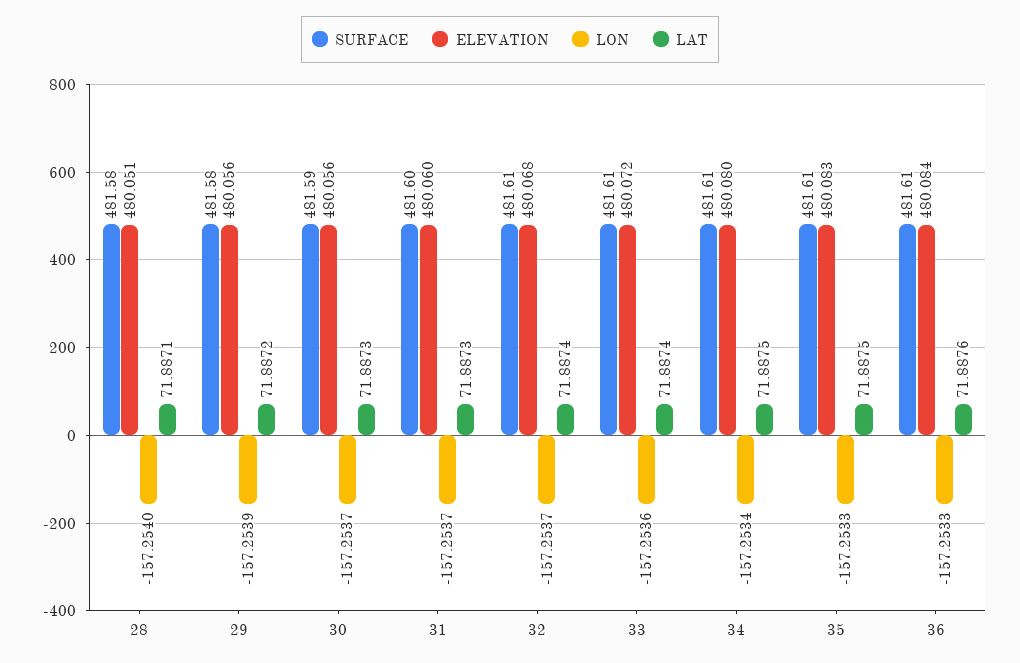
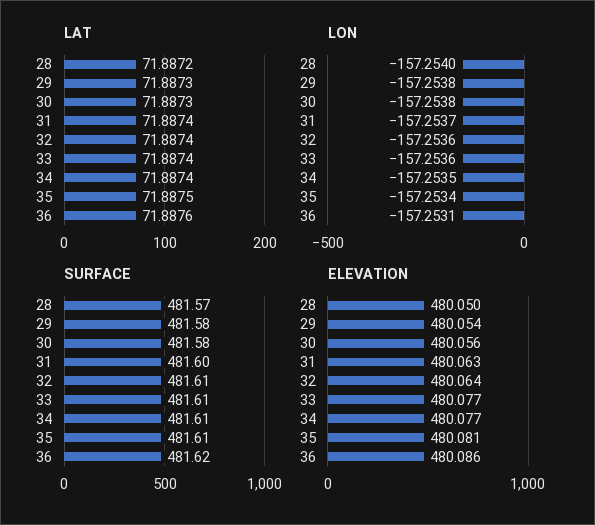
SURFACE, 28: 481.58 -> 481.57
ELEVATION, 28: 480.051 -> 480.05
LAT, 28: 71.8871 -> 71.8872
ELEVATION, 29: 480.056 -> 480.054
LON, 29: -157.2539 -> -157.2538
LAT, 29: 71.8872 -> 71.8873
SURFACE, 30: 481.59 -> 481.58
LON, 30: -157.2537 -> -157.2538
ELEVATION, 31: 480.06 -> 480.063
LAT, 31: 71.8873 -> 71.8874
ELEVATION, 32: 480.068 -> 480.064
LON, 32: -157.2537 -> -157.2536
ELEVATION, 33: 480.072 -> 480.077
ELEVATION, 34: 480.08 -> 480.077
LON, 34: -157.2534 -> -157.2535
LAT, 34: 71.8875 -> 71.8874
ELEVATION, 35: 480.083 -> 480.081
LON, 35: -157.2533 -> -157.2534
SURFACE, 36: 481.61 -> 481.62
ELEVATION, 36: 480.084 -> 480.086
LON, 36: -157.2533 -> -157.2531

